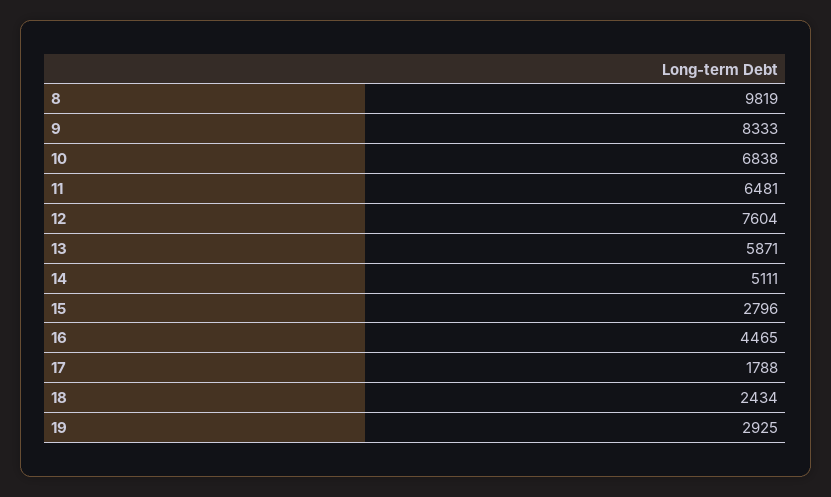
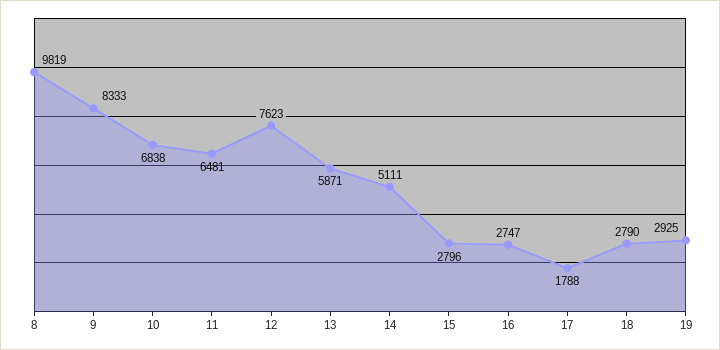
12: 7604 -> 7623
16: 4465 -> 2747
18: 2434 -> 2790

